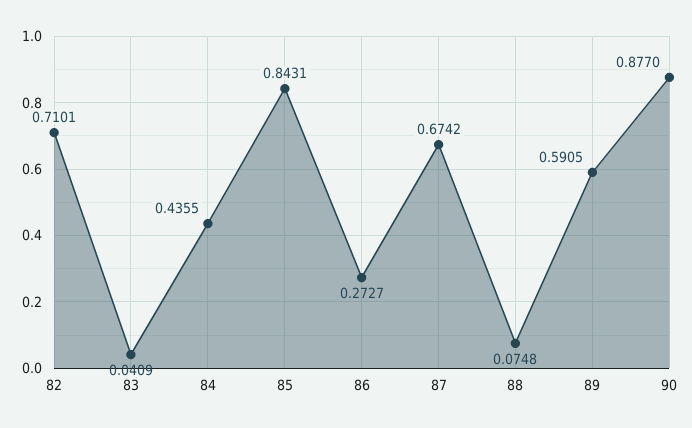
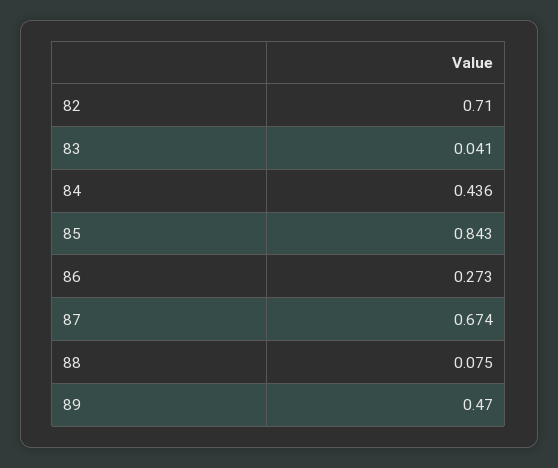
89: 0.5905 -> 0.47
90: 0.877 -> none

